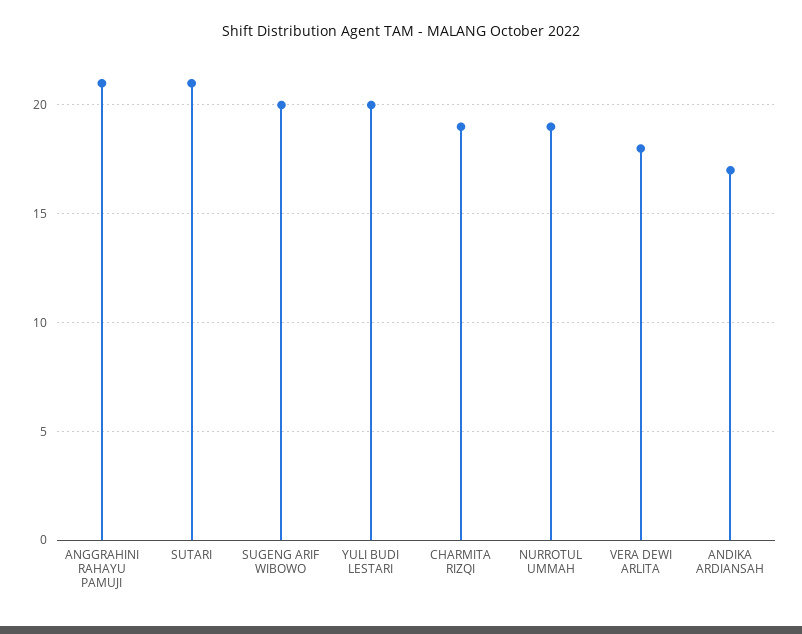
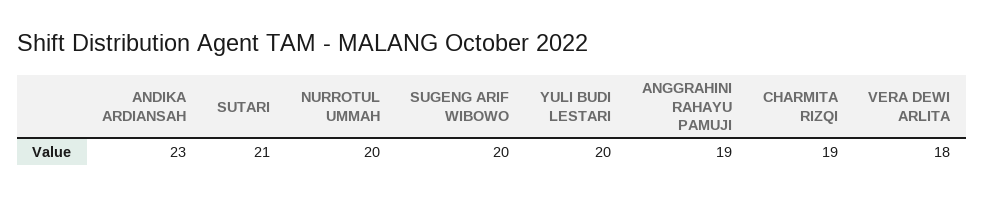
ANGGRAHINI RAHAYU PAMUJI: 21 -> 19
NURROTUL UMMAH: 19 -> 20
ANDIKA ARDIANSAH: 17 -> 23

